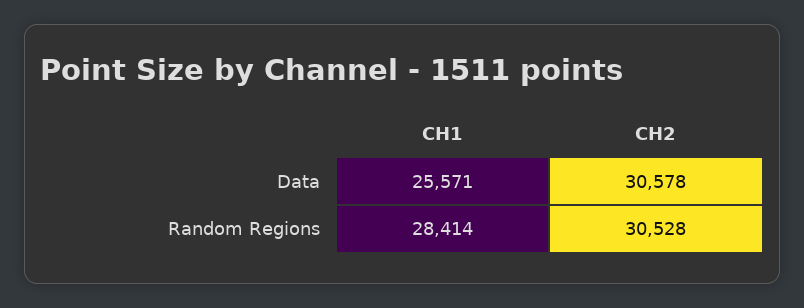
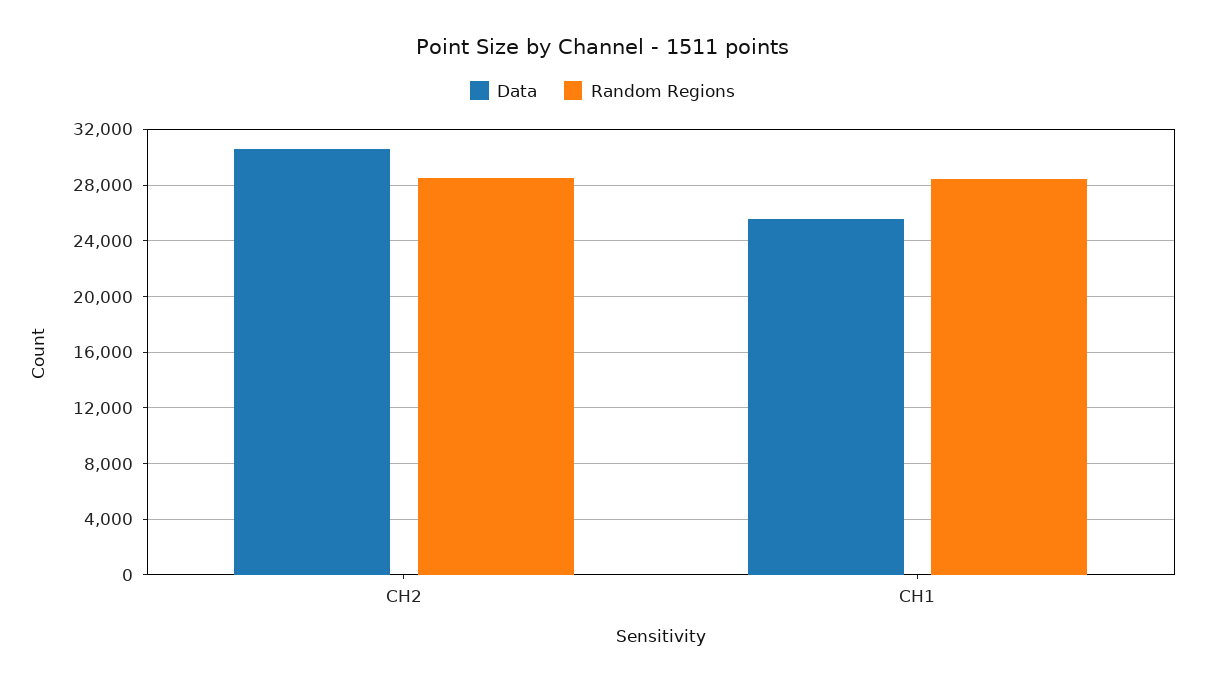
Random Regions, CH2: 30528 -> 28500

